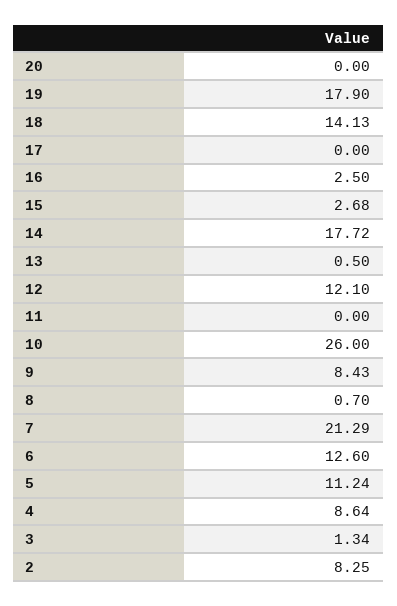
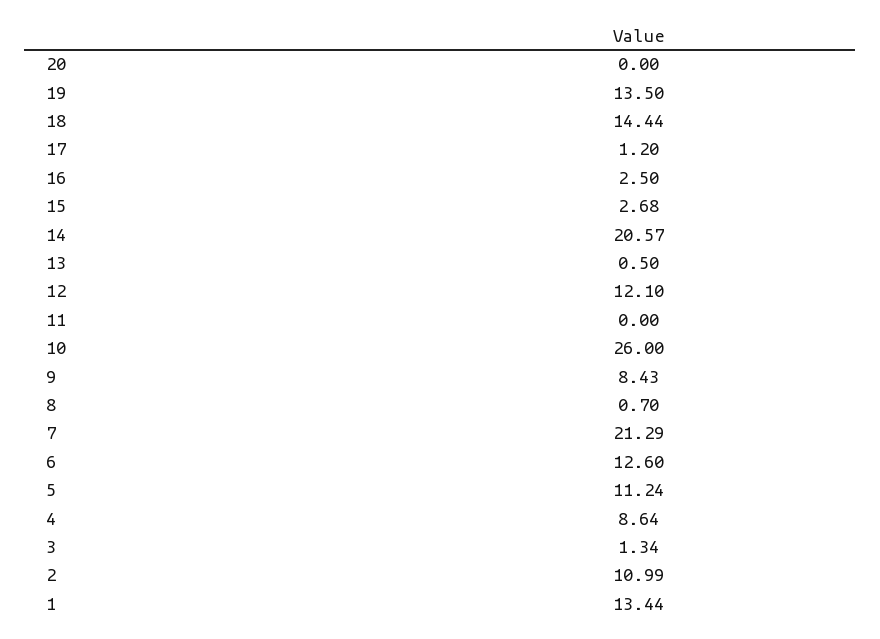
19: 17.9 -> 13.5
18: 14.13 -> 14.44
17: 0 -> 1.2
14: 17.72 -> 20.57
2: 8.25 -> 10.99
1: none -> 13.44

